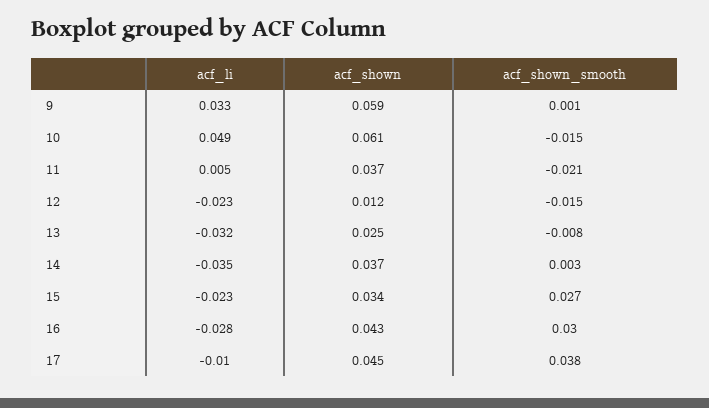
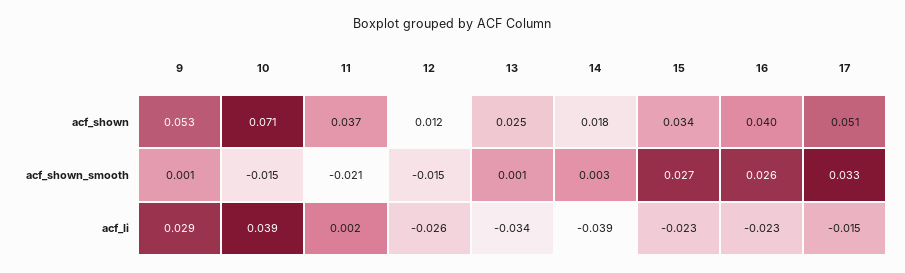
acf_li, 9: 0.033 -> 0.029
acf_shown, 9: 0.059 -> 0.053
acf_li, 10: 0.049 -> 0.039
acf_shown, 10: 0.061 -> 0.071
acf_li, 11: 0.005 -> 0.002
acf_li, 12: -0.023 -> -0.026
acf_li, 13: -0.032 -> -0.034
acf_shown_smooth, 13: -0.008 -> 0.001
acf_li, 14: -0.035 -> -0.039
acf_shown, 14: 0.037 -> 0.018
acf_li, 16: -0.028 -> -0.023
acf_shown, 16: 0.043 -> 0.04
acf_shown_smooth, 16: 0.03 -> 0.026
acf_li, 17: -0.01 -> -0.015
acf_shown, 17: 0.045 -> 0.051
acf_shown_smooth, 17: 0.038 -> 0.033

